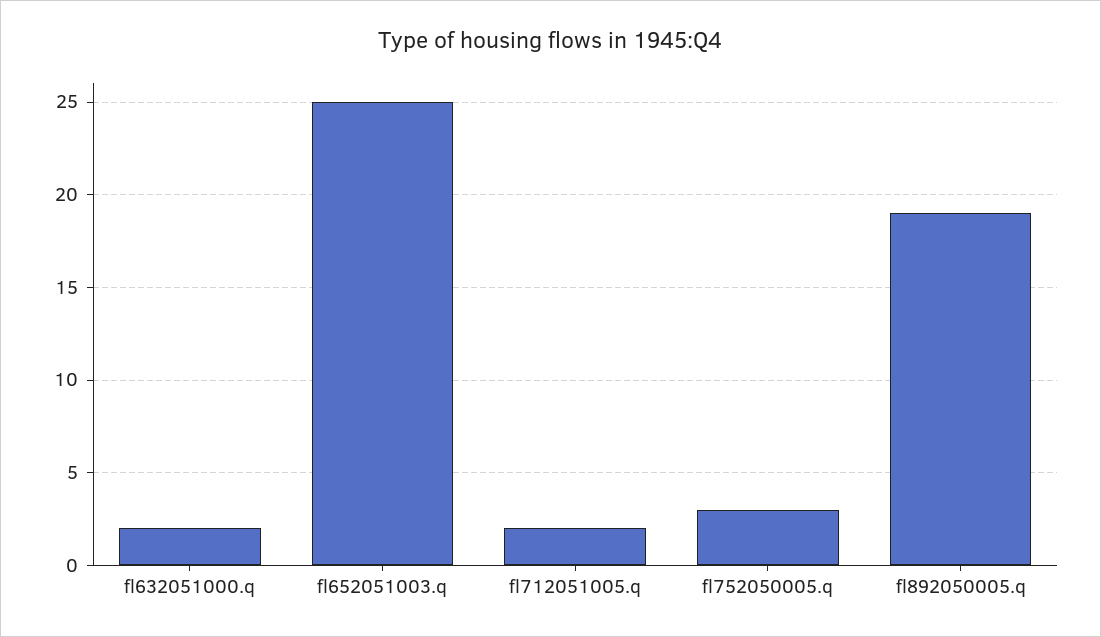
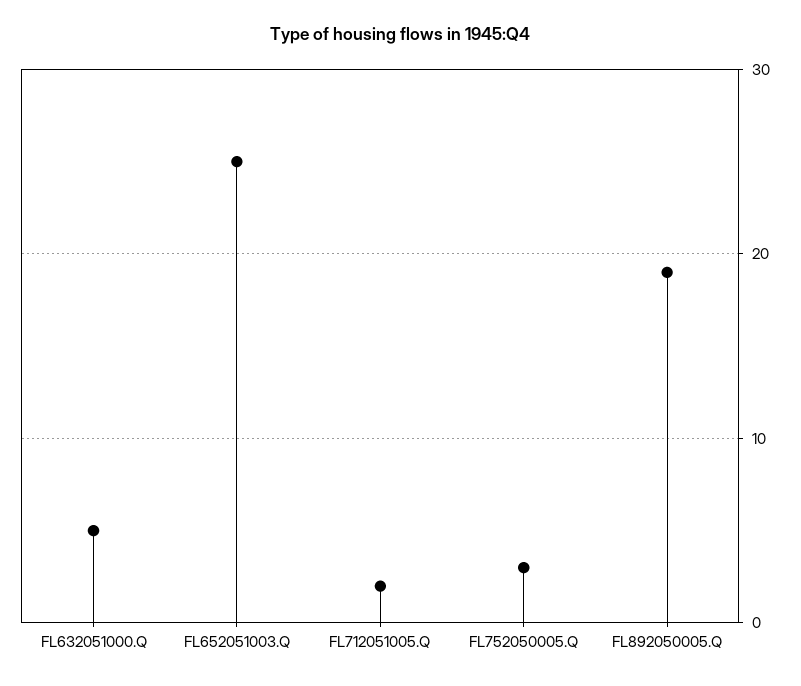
fl632051000.q: 2 -> 5

